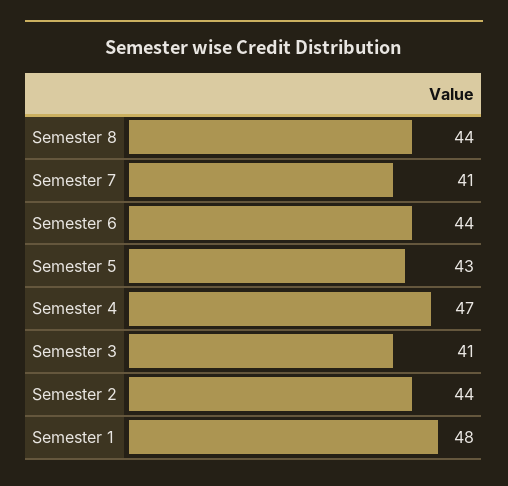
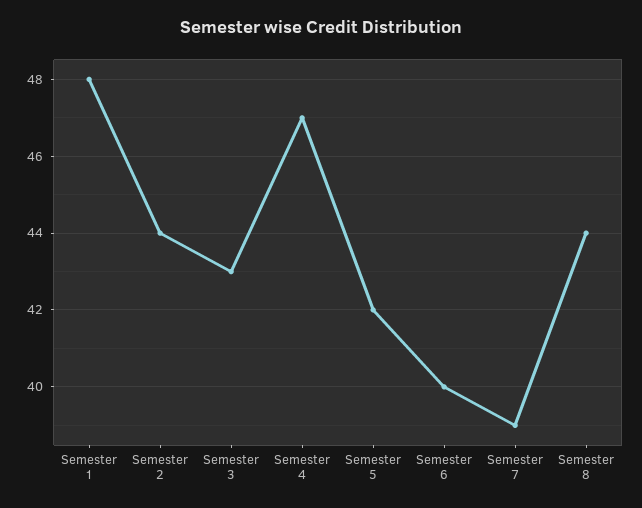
Semester 7: 41 -> 39
Semester 6: 44 -> 40
Semester 5: 43 -> 42
Semester 3: 41 -> 43

